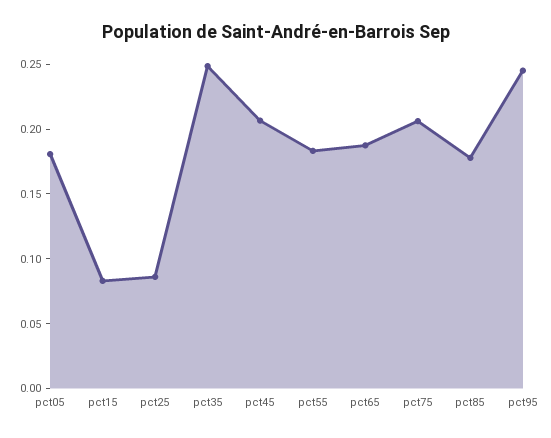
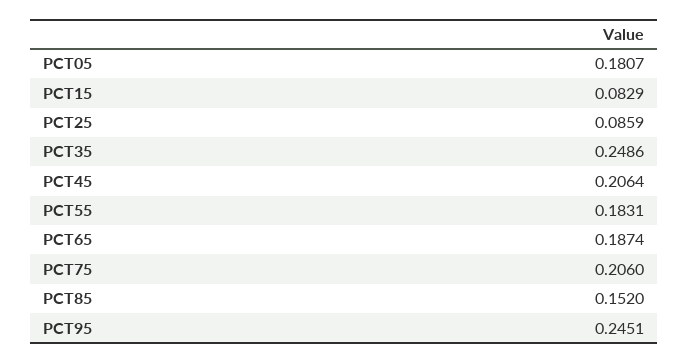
pct85: 0.18 -> 0.152

